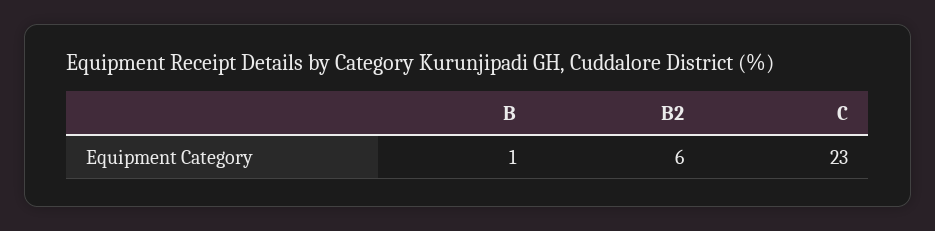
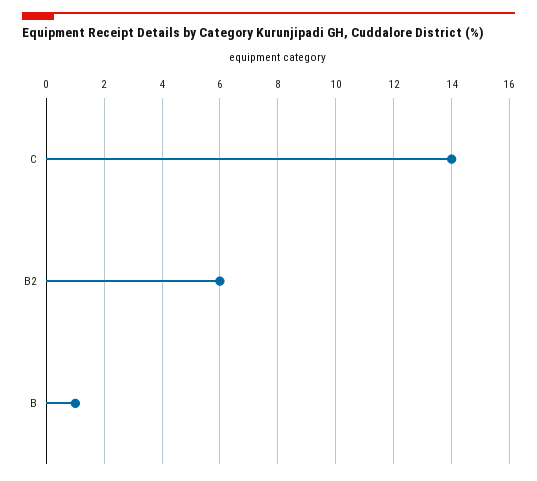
C: 23 -> 14

